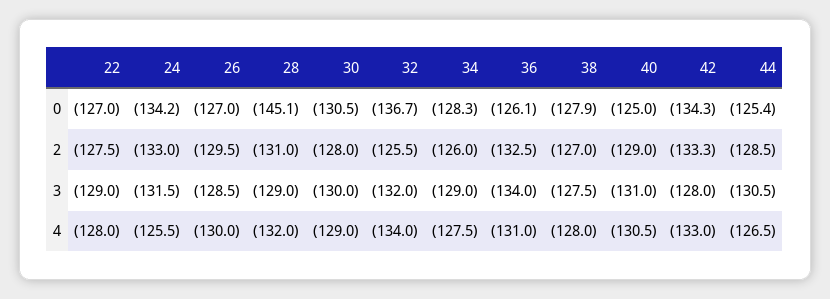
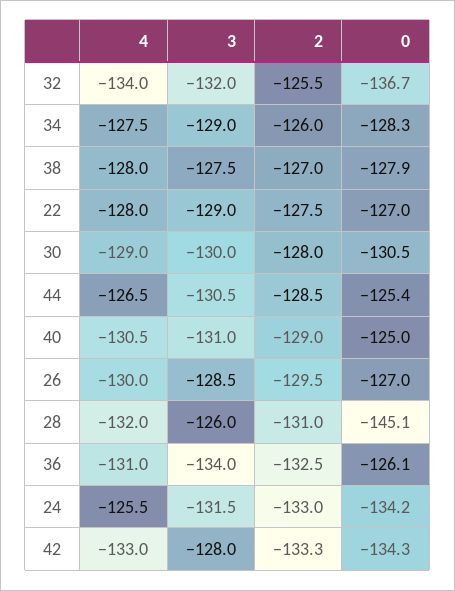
28, 3: -129 -> -126

